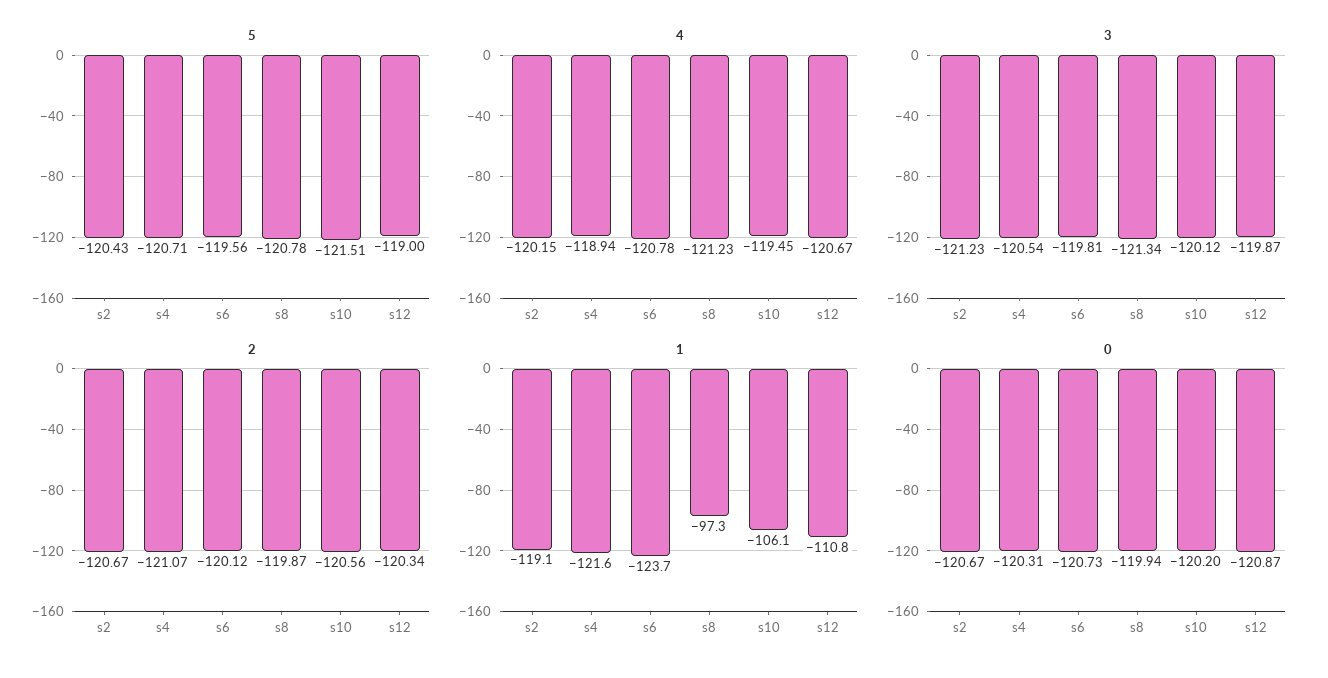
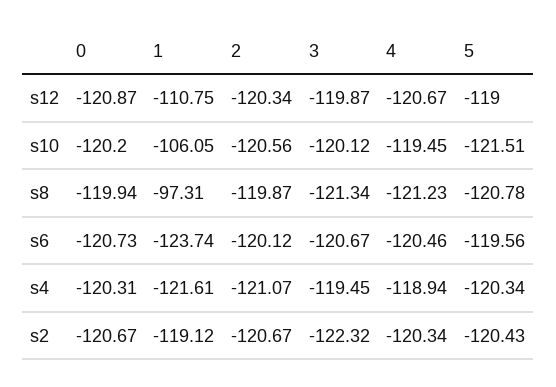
5, s4: -120.71 -> -120.34
4, s2: -120.15 -> -120.34
4, s6: -120.78 -> -120.46
3, s2: -121.23 -> -122.32
3, s4: -120.54 -> -119.45
3, s6: -119.81 -> -120.67

